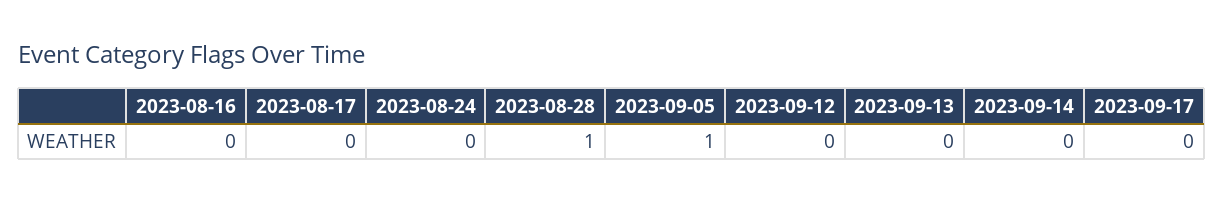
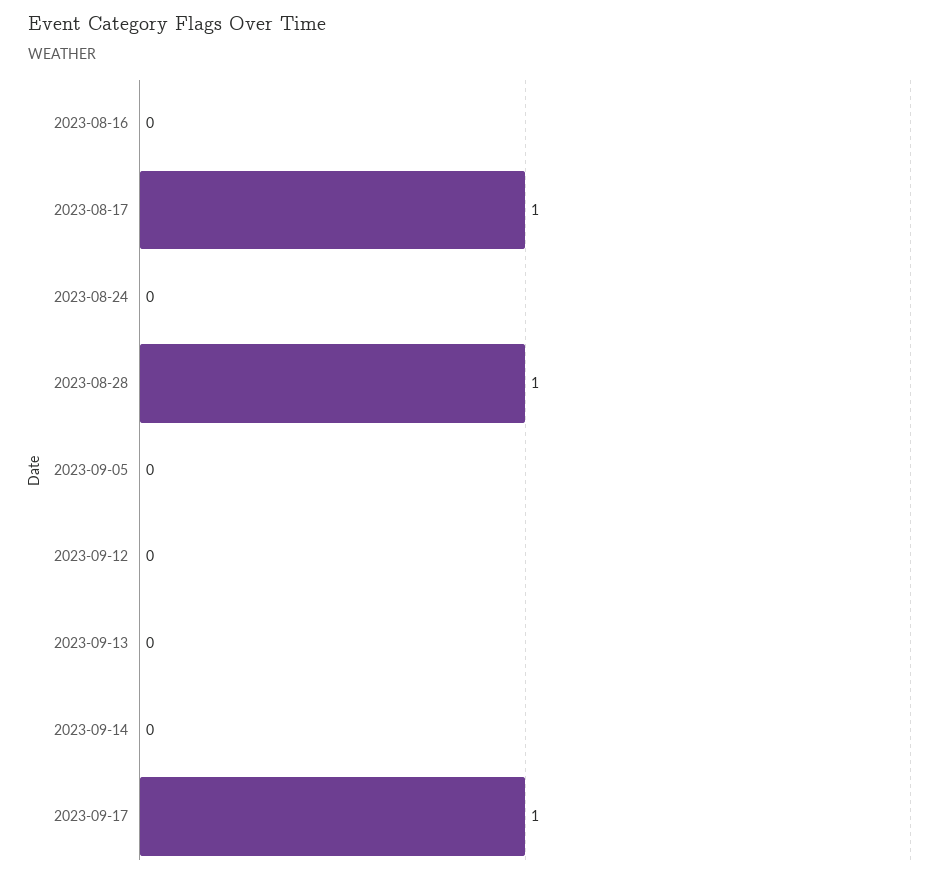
2023-08-17: 0 -> 1
2023-09-05: 1 -> 0
2023-09-17: 0 -> 1

